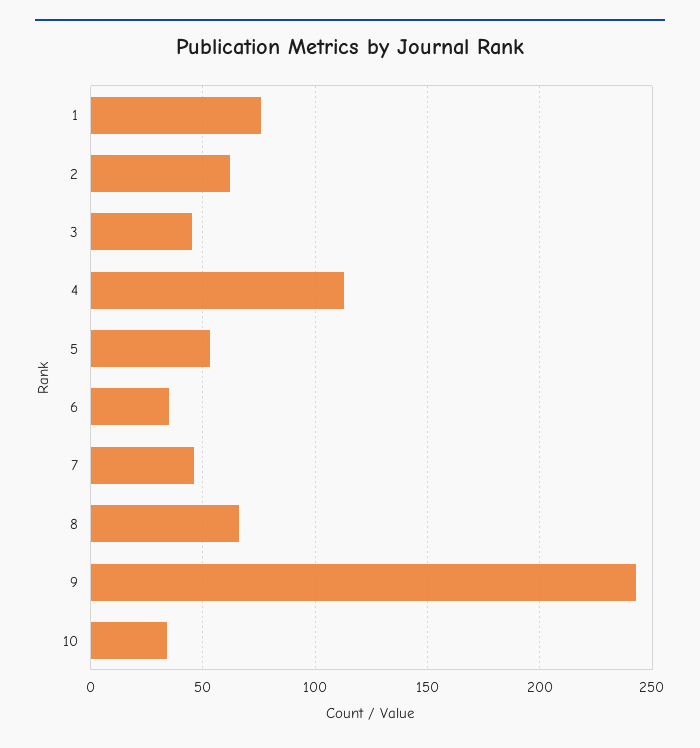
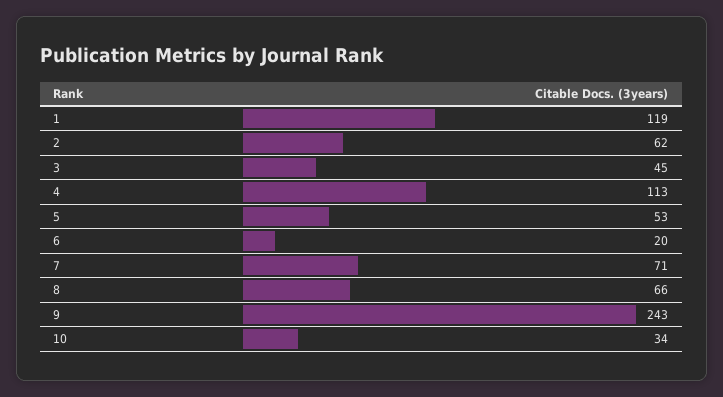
1: 75 -> 119
6: 35 -> 20
7: 45 -> 71

